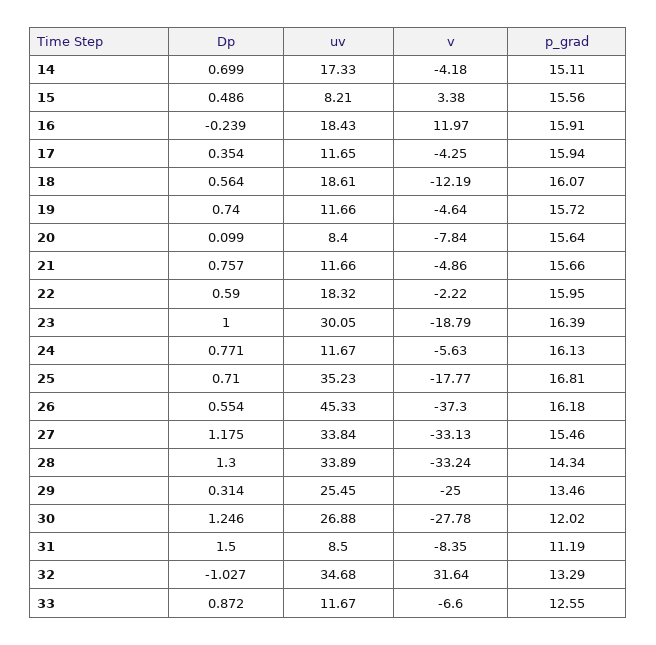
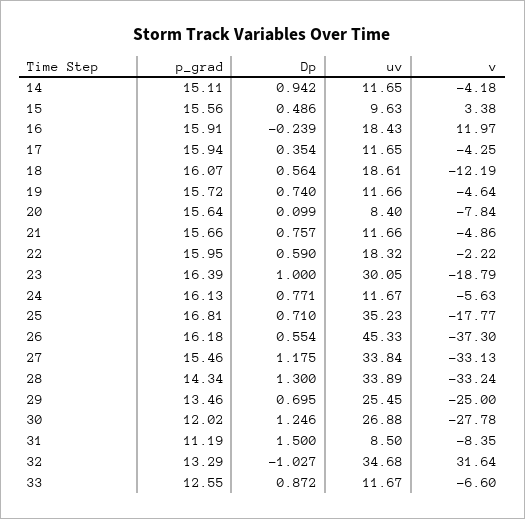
Dp, 14: 0.699 -> 0.942
uv, 14: 17.33 -> 11.65
uv, 15: 8.21 -> 9.63
Dp, 29: 0.314 -> 0.695

